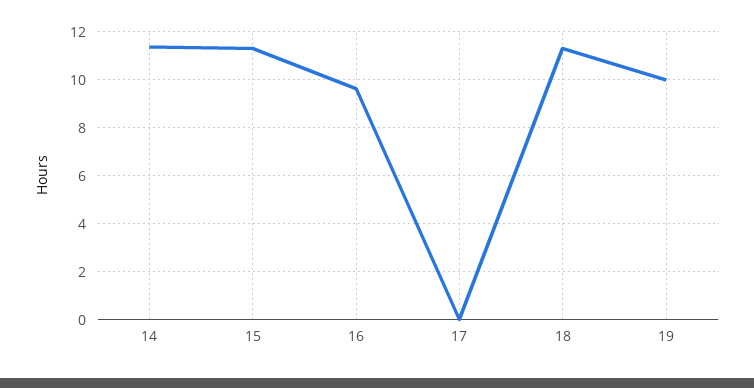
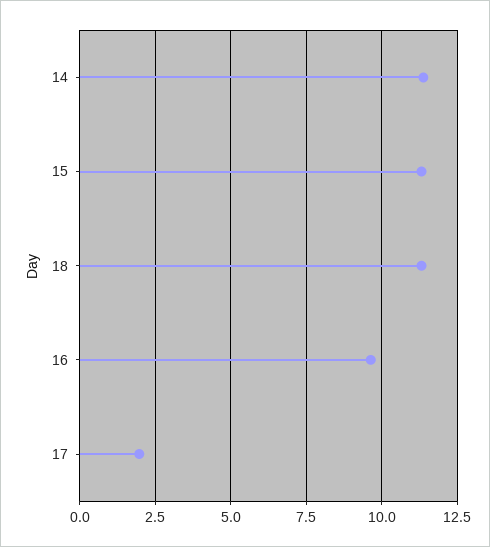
17: 0 -> 2
19: 10 -> none

